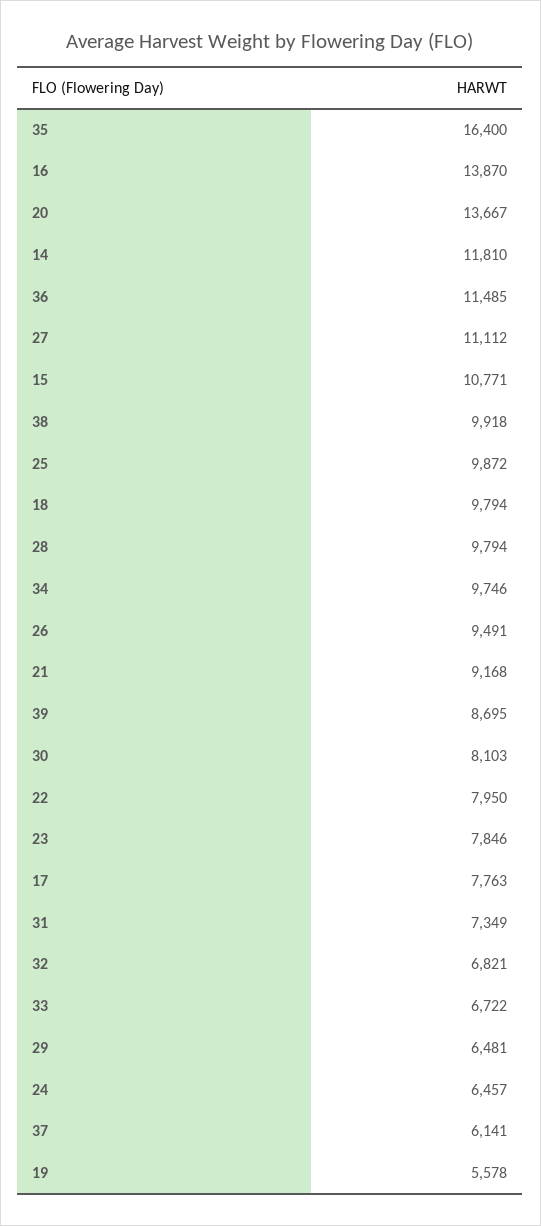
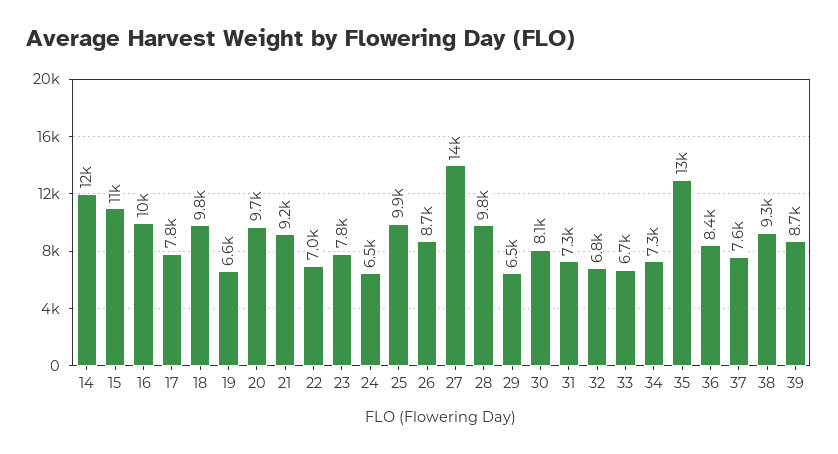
35: 16400 -> 13000
16: 13870 -> 10000
20: 13667 -> 9700
36: 11485 -> 8400
27: 11112 -> 14000
38: 9918 -> 9300
34: 9746 -> 7300
26: 9491 -> 8700
22: 7950 -> 7000
37: 6141 -> 7600
19: 5578 -> 6600

